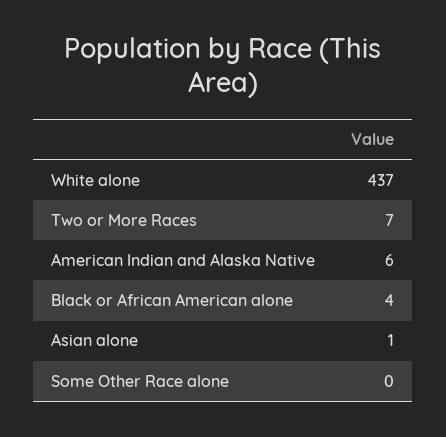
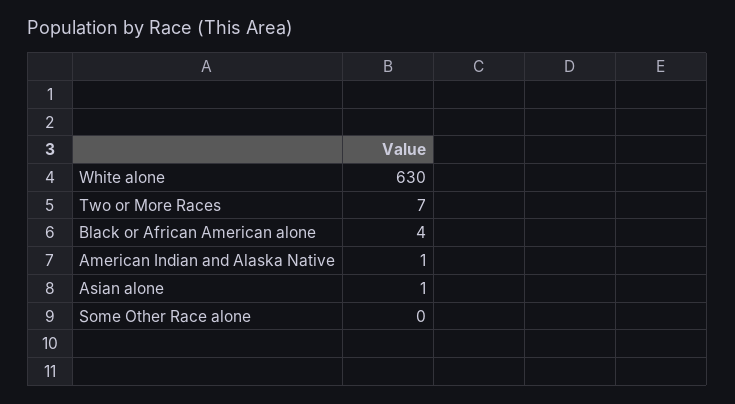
White alone: 437 -> 630
American Indian and Alaska Native: 6 -> 1

